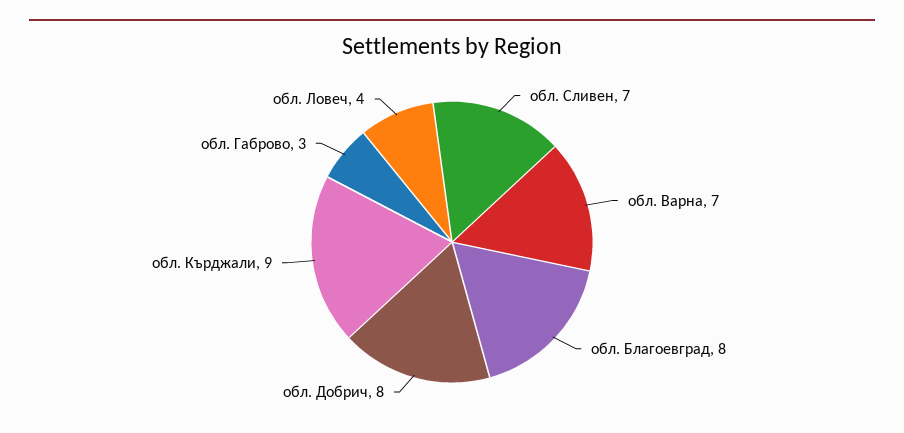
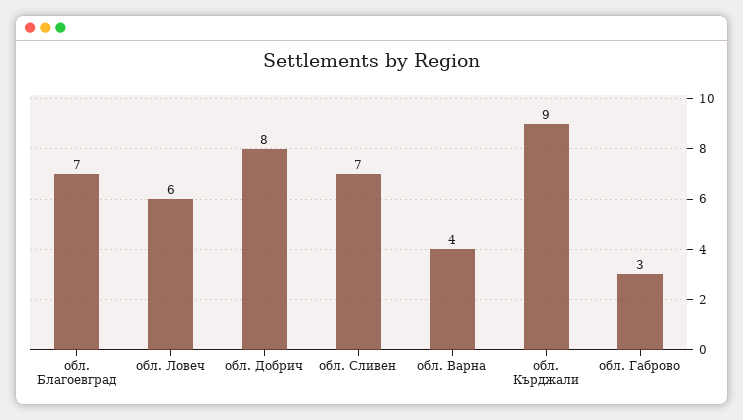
обл. Варна: 7 -> 4
обл. Благоевград: 8 -> 7
обл. Ловеч: 4 -> 6

